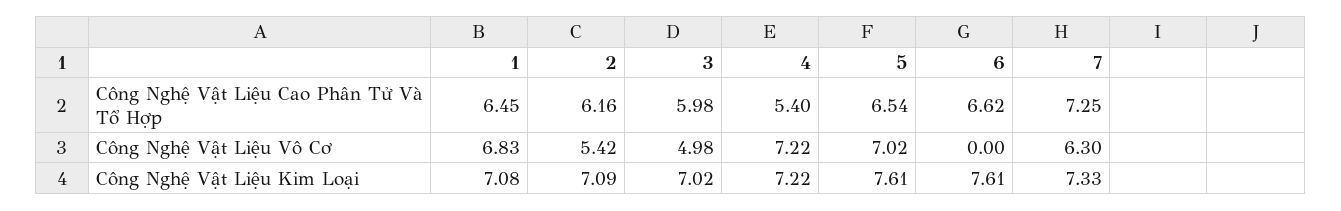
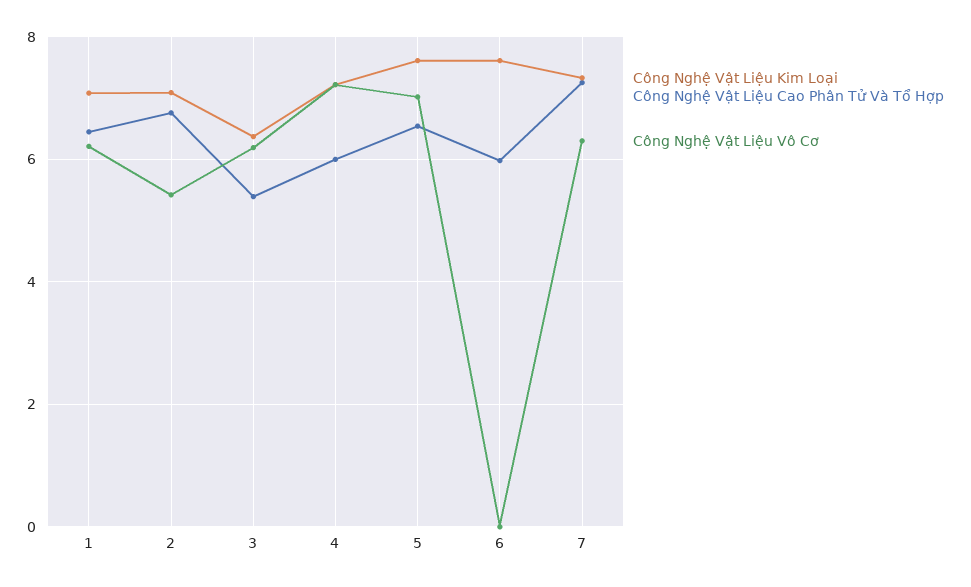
Công Nghệ Vật Liệu Cao Phân Tử Và Tổ Hợp, 2: 6.16 -> 6.8
Công Nghệ Vật Liệu Cao Phân Tử Và Tổ Hợp, 3: 5.98 -> 5.4
Công Nghệ Vật Liệu Cao Phân Tử Và Tổ Hợp, 4: 5.4 -> 6
Công Nghệ Vật Liệu Cao Phân Tử Và Tổ Hợp, 6: 6.62 -> 6
Công Nghệ Vật Liệu Vô Cơ, 1: 6.83 -> 6.2
Công Nghệ Vật Liệu Vô Cơ, 3: 4.98 -> 6.2
Công Nghệ Vật Liệu Kim Loại, 3: 7.02 -> 6.4

